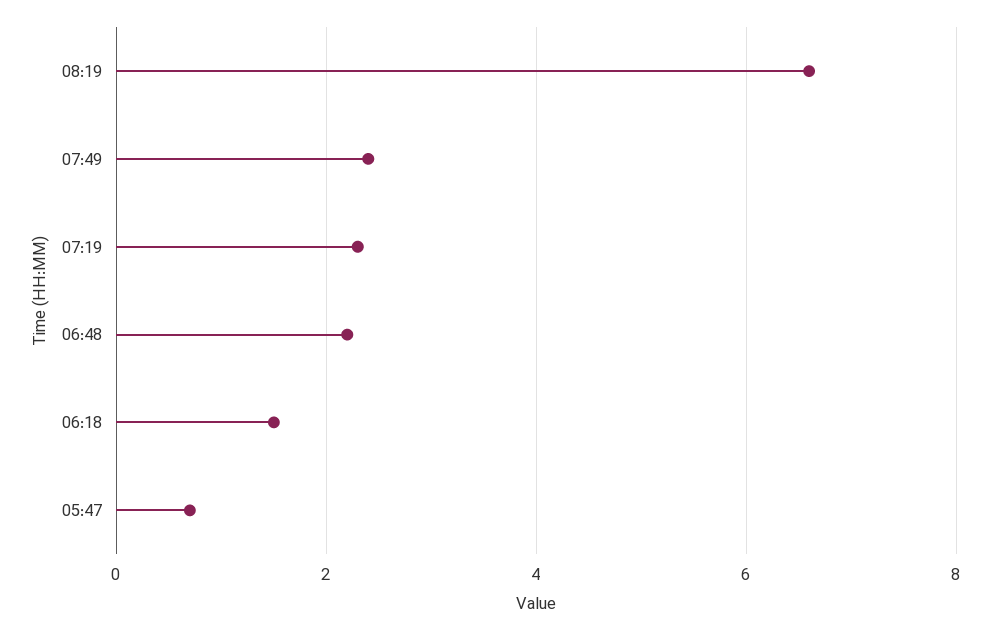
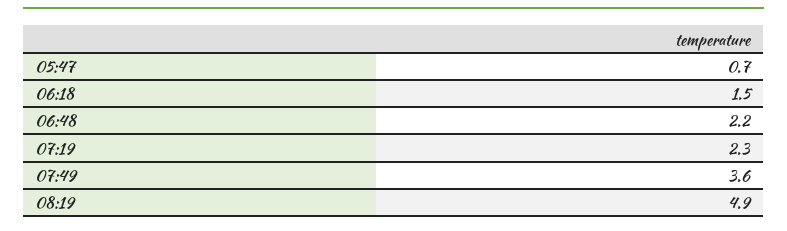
08:19: 6.5 -> 4.9
07:49: 2.5 -> 3.6

